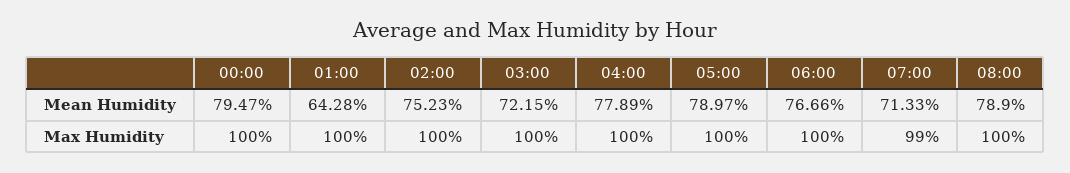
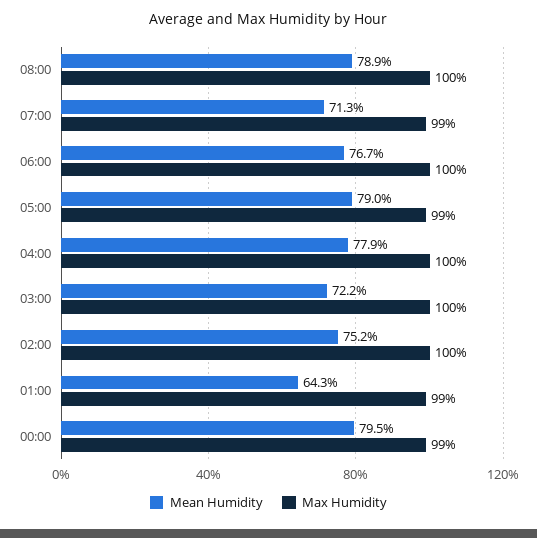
Max Humidity, 00:00: 100 -> 99
Max Humidity, 01:00: 100 -> 99
Max Humidity, 05:00: 100 -> 99

